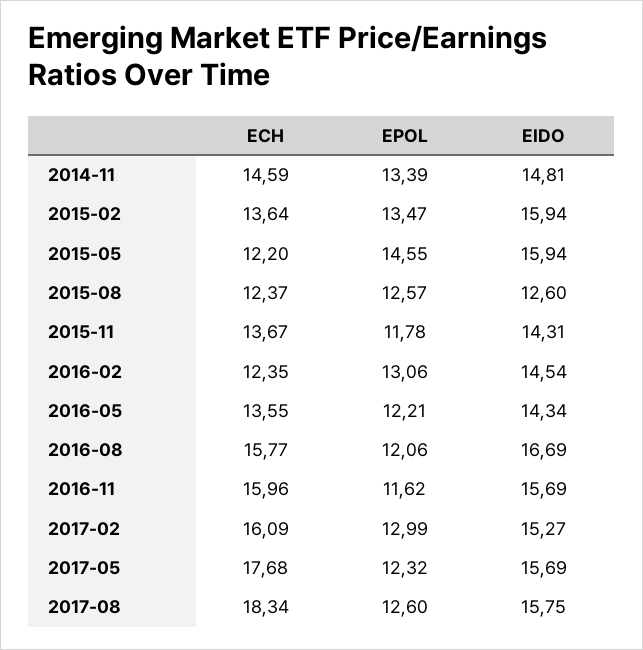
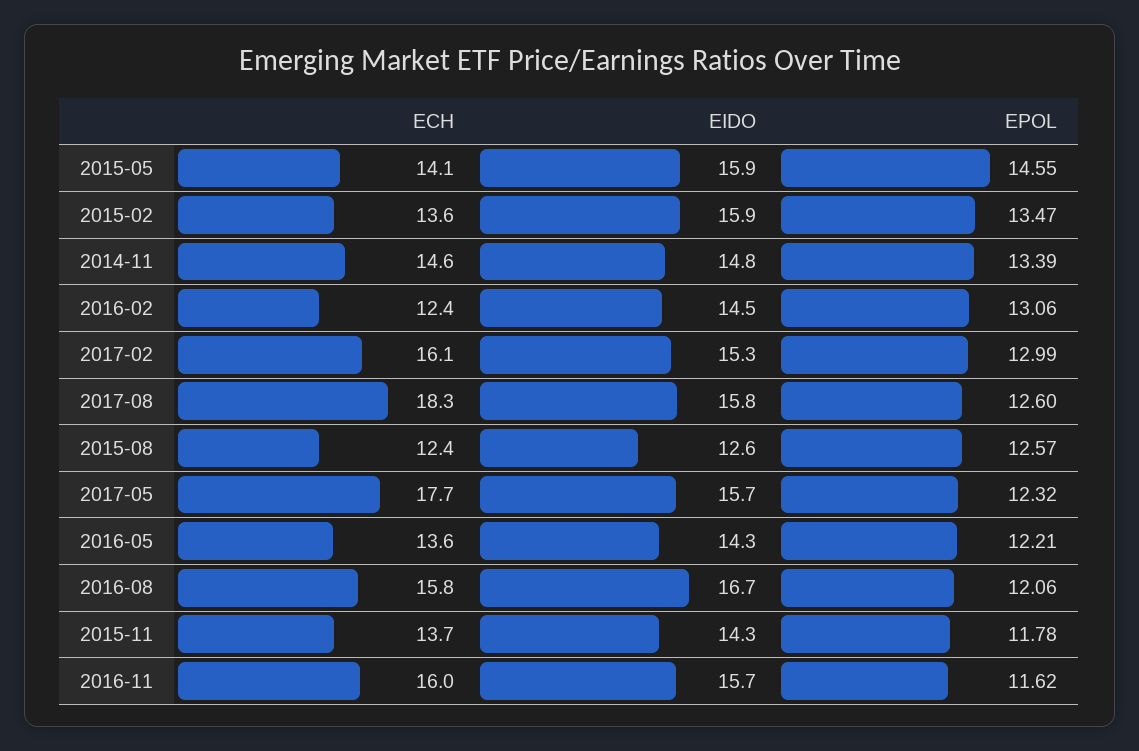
ECH, 2015-05: 12.2 -> 14.1

